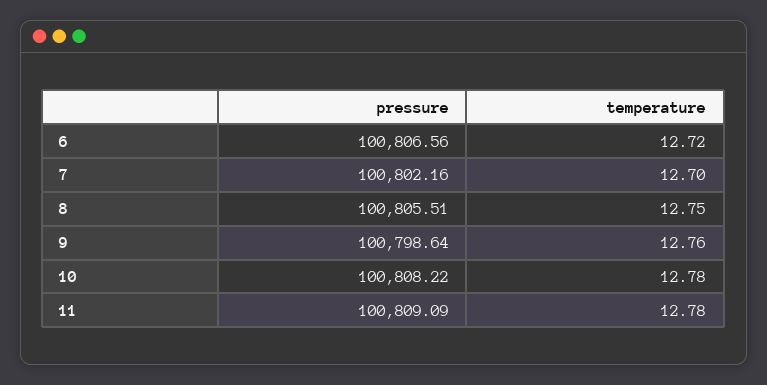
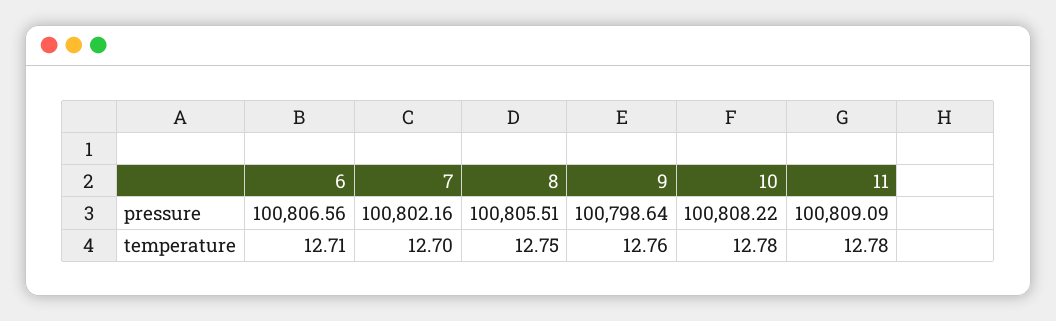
temperature, 6: 12.72 -> 12.71

